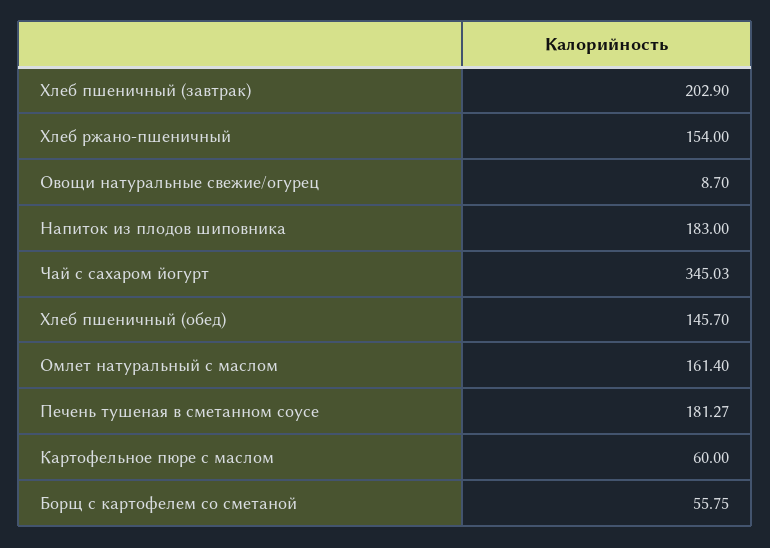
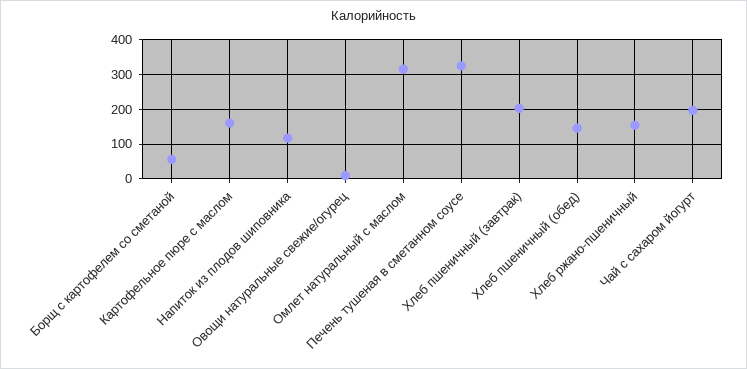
Напиток из плодов шиповника: 183 -> 120
Чай с сахаром йогурт: 345.03 -> 200
Омлет натуральный с маслом: 161.4 -> 320
Печень тушеная в сметанном соусе: 181.27 -> 320
Картофельное пюре с маслом: 60 -> 160

